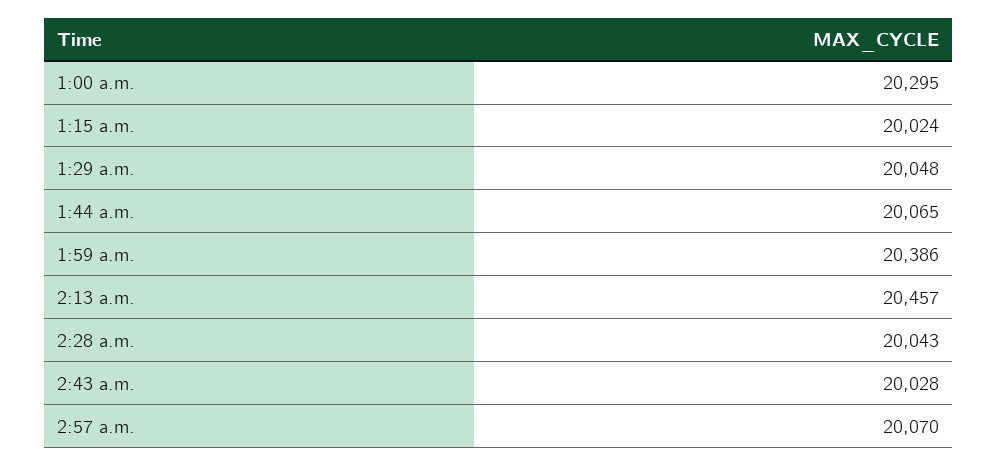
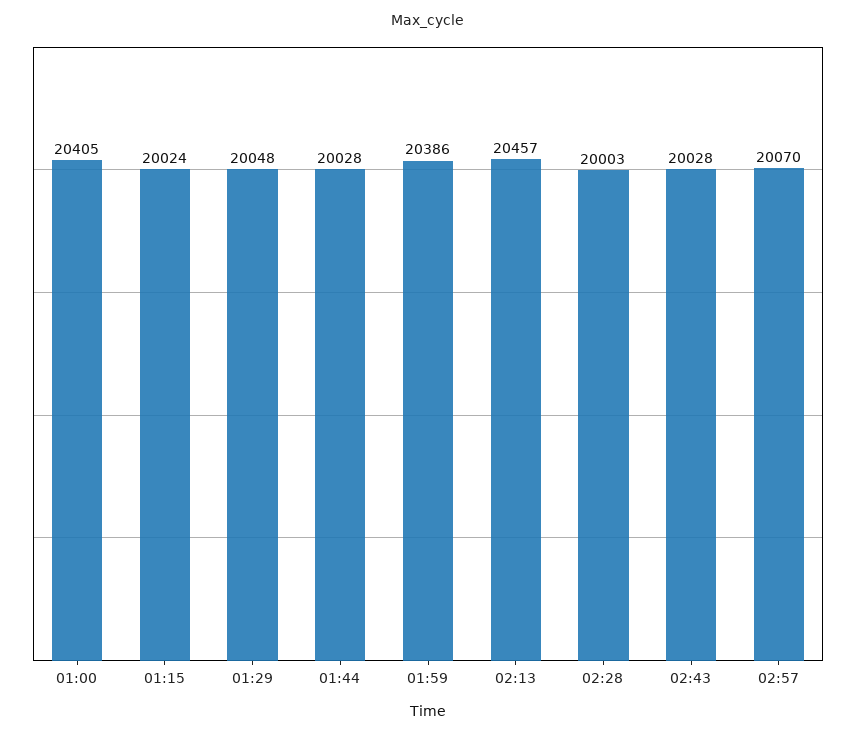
1:00 a.m.: 20295 -> 20405
1:44 a.m.: 20065 -> 20028
2:28 a.m.: 20043 -> 20003

